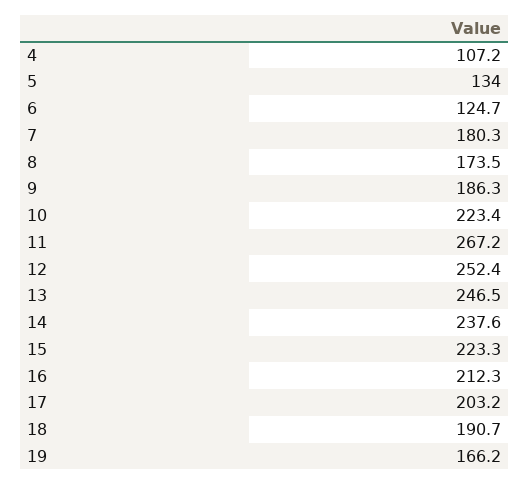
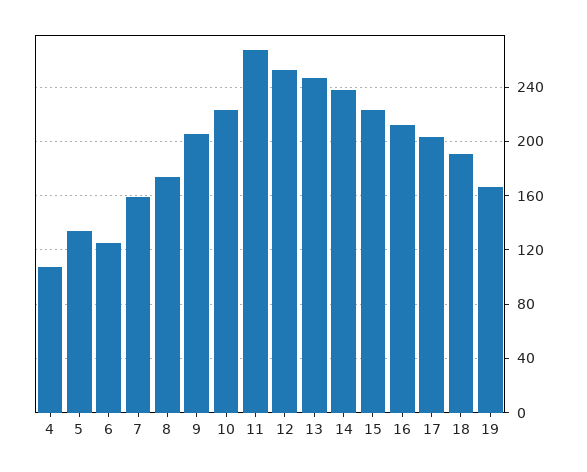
7: 180.3 -> 160
9: 186.3 -> 205

